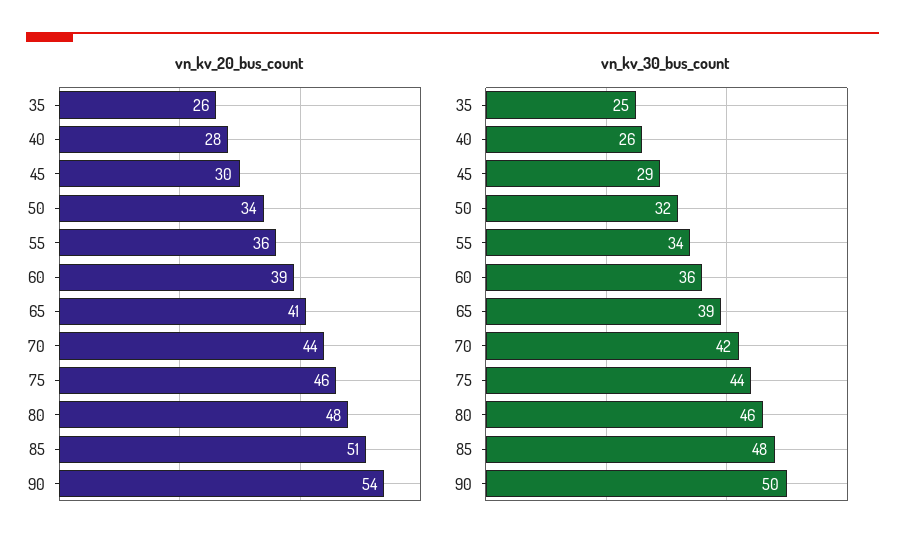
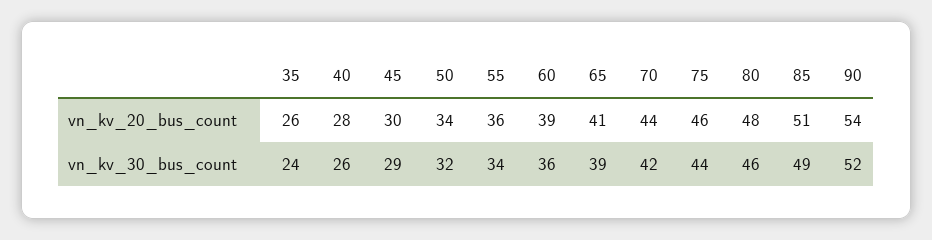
vn_kv_30_bus_count, 35: 25 -> 24
vn_kv_30_bus_count, 85: 48 -> 49
vn_kv_30_bus_count, 90: 50 -> 52

